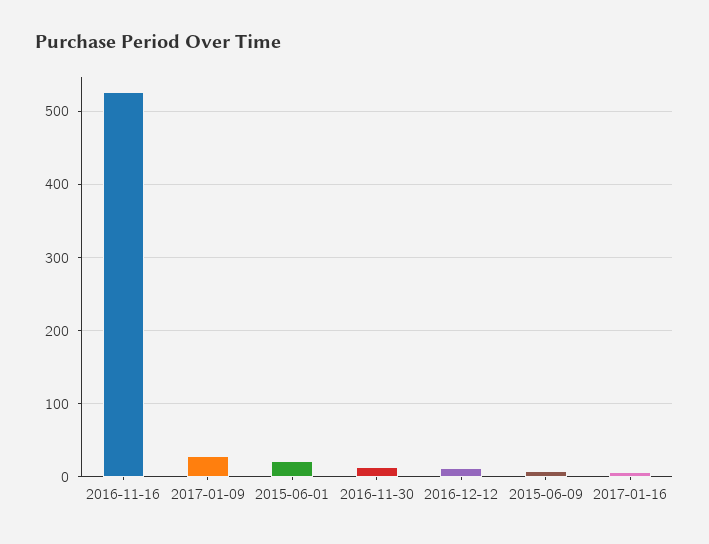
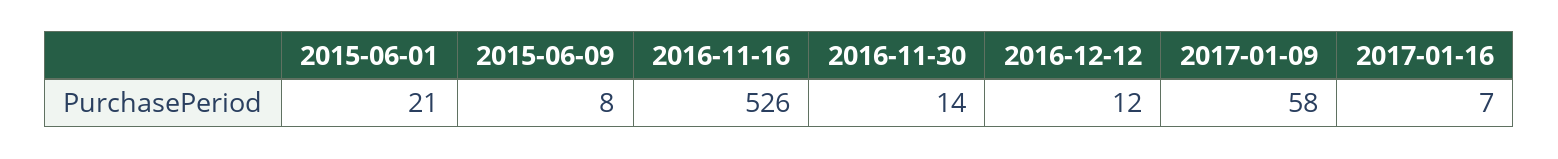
2017-01-09: 30 -> 58

